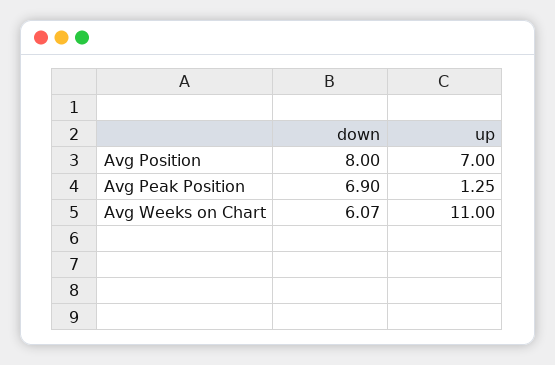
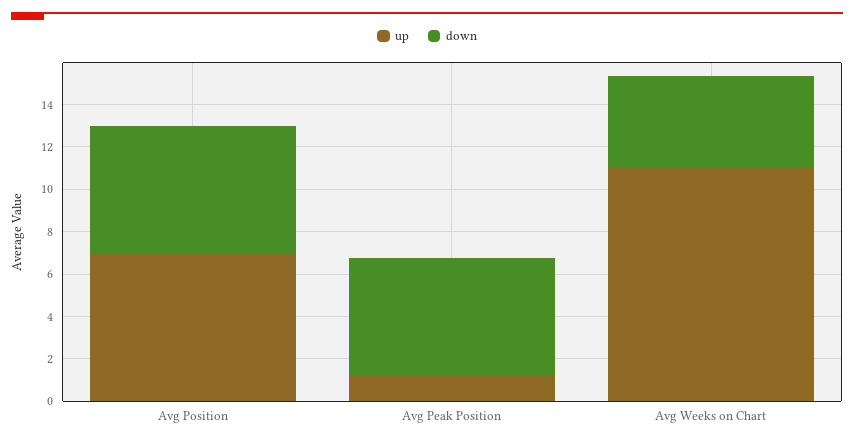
down, Avg Position: 8 -> 6
down, Avg Peak Position: 6.9 -> 5.5
down, Avg Weeks on Chart: 6.07 -> 4.5

